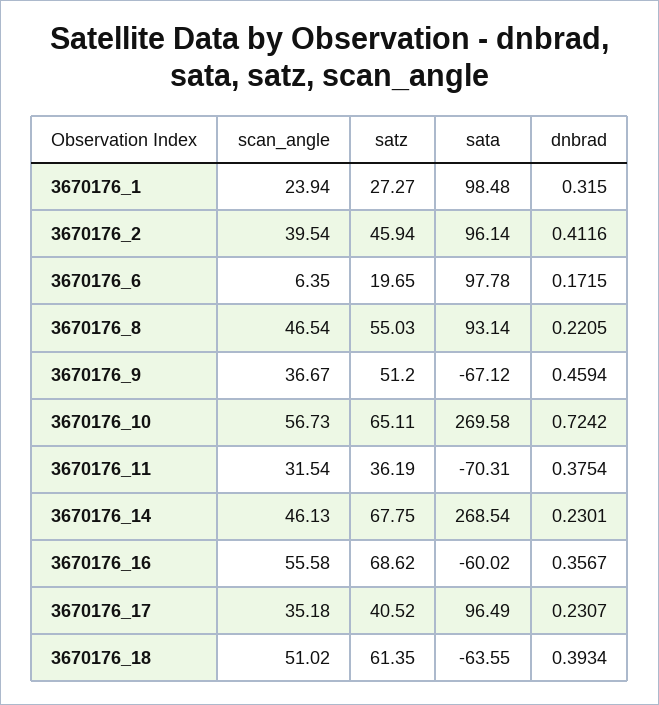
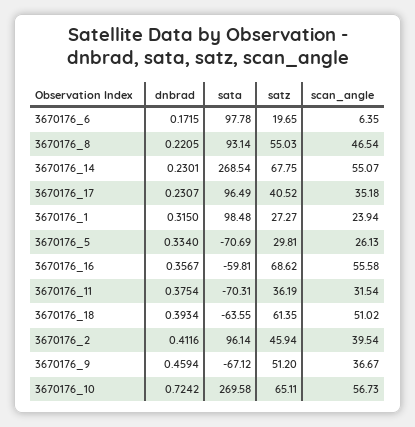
scan_angle, 3670176_14: 46.13 -> 55.07
sata, 3670176_16: -60.02 -> -59.81
dnbrad, 3670176_5: none -> 0.334
sata, 3670176_5: none -> -70.69
satz, 3670176_5: none -> 29.81
scan_angle, 3670176_5: none -> 26.13

